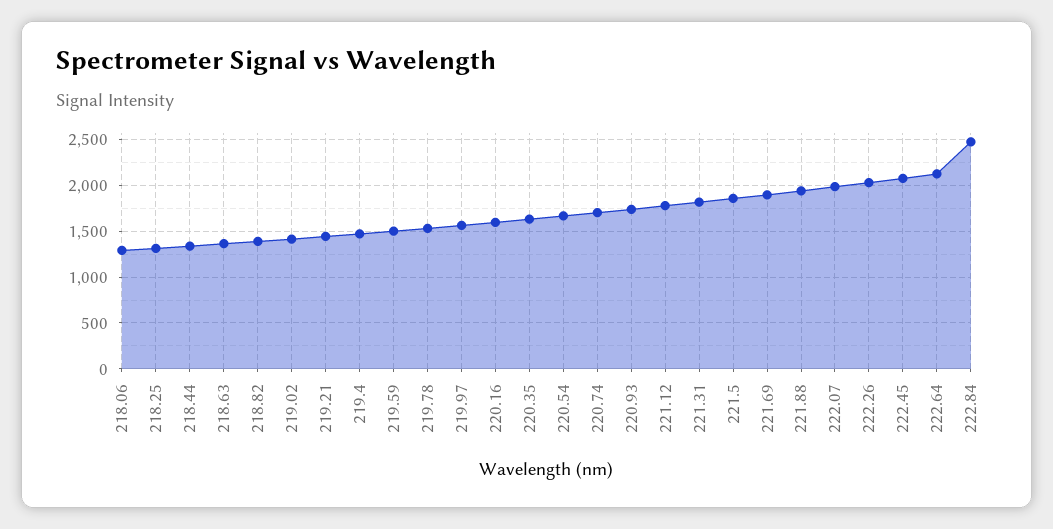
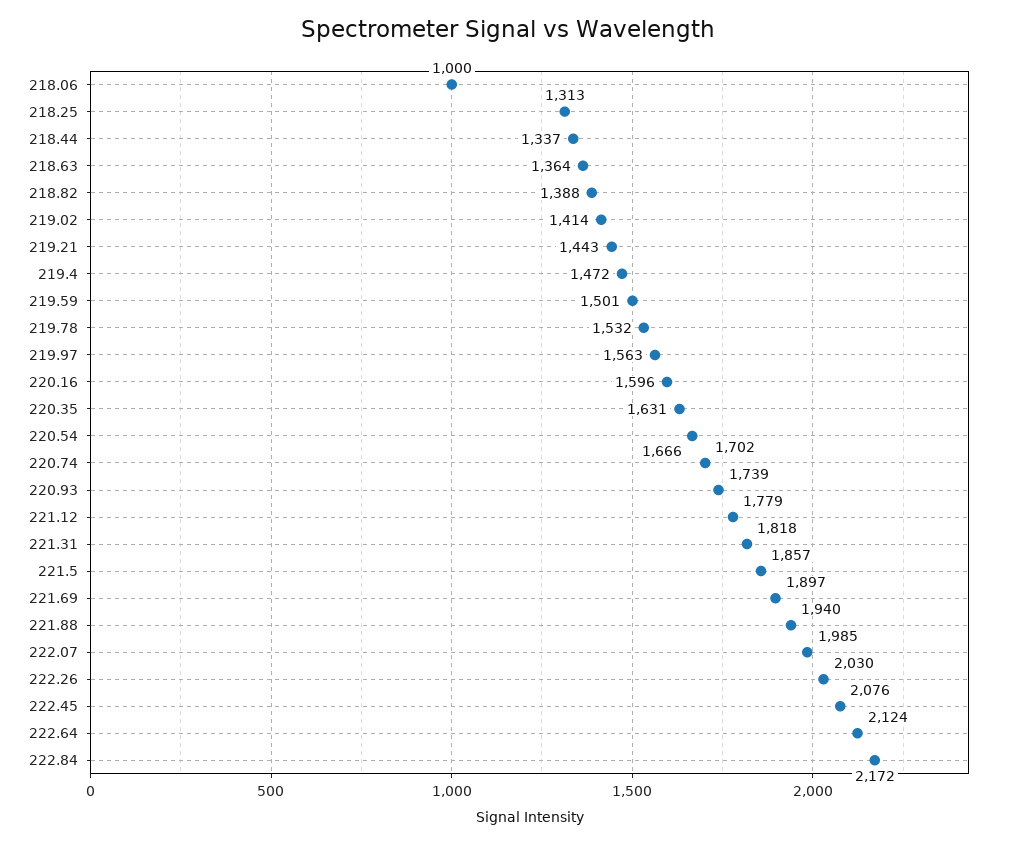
218.06: 1300 -> 1000
222.84: 2500 -> 2172

